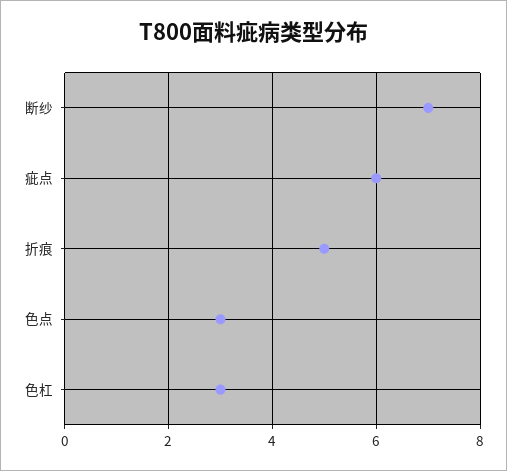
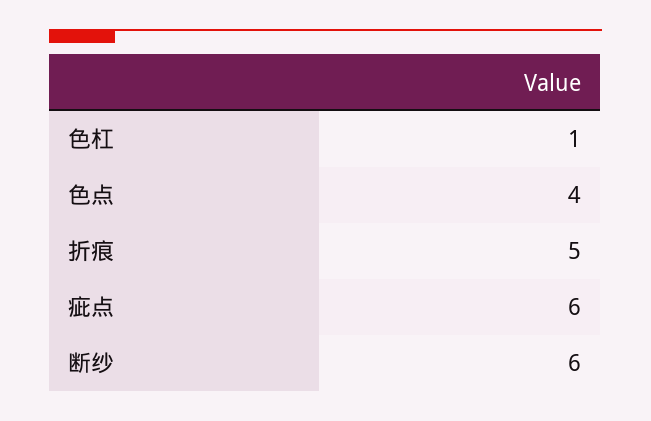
断纱: 7 -> 6
色点: 3 -> 4
色杠: 3 -> 1

